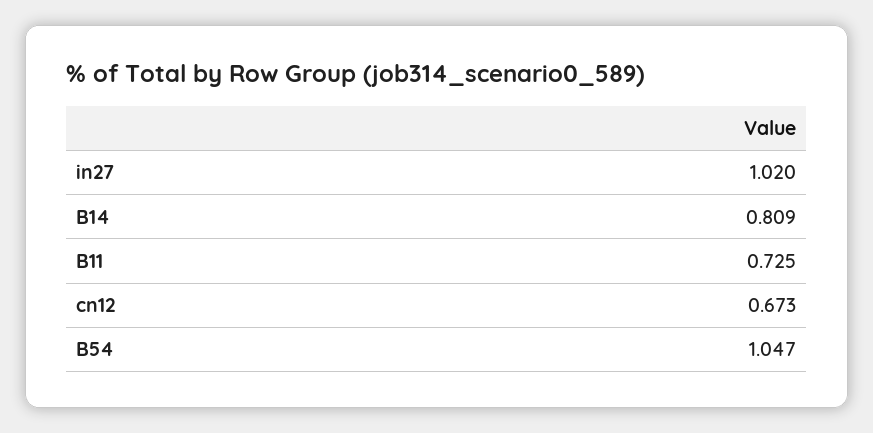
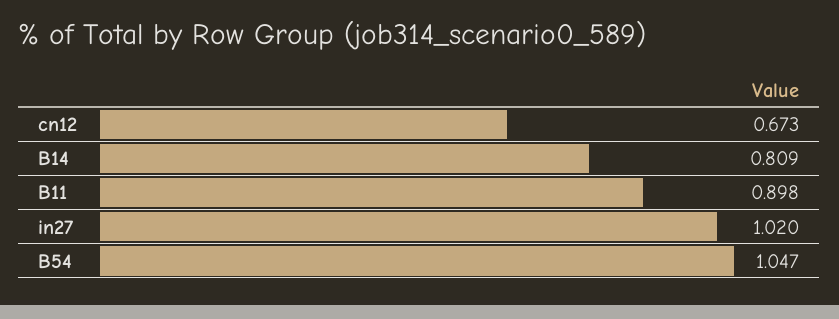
B11: 0.725 -> 0.898

